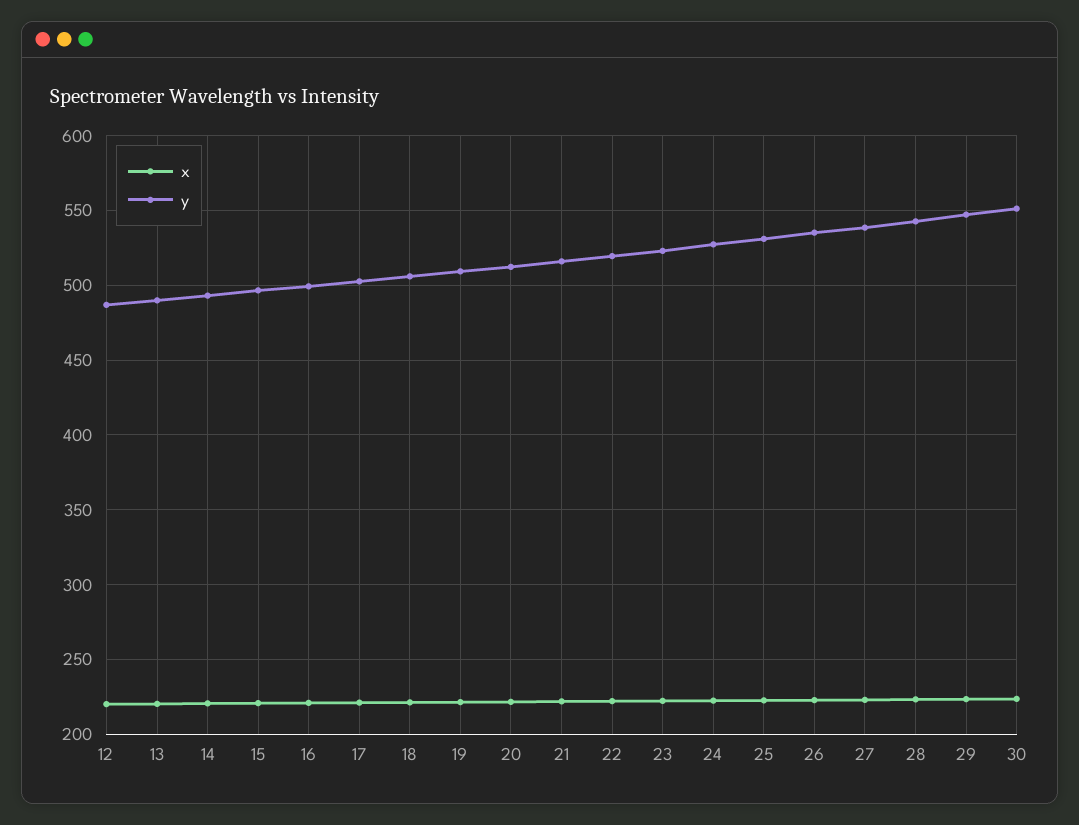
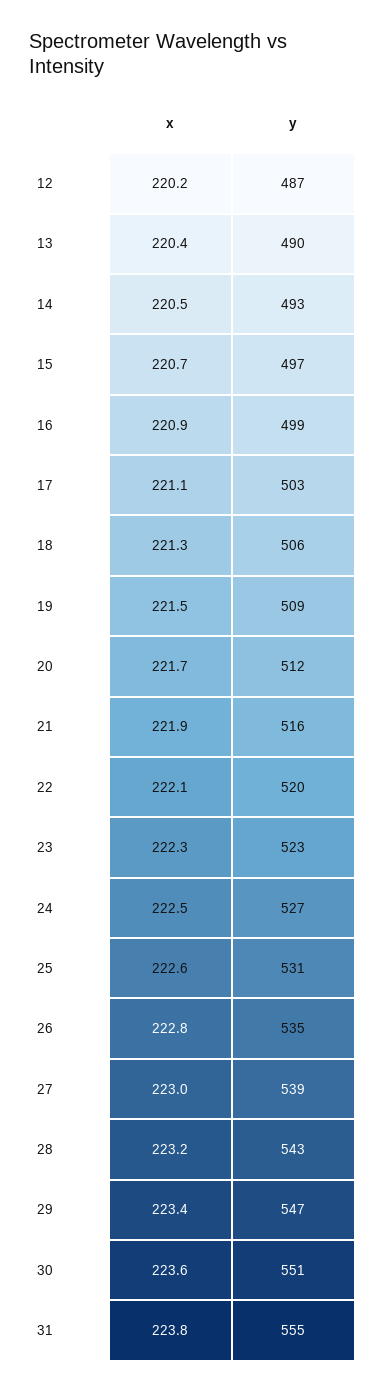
x, 31: none -> 223.8
y, 31: none -> 555

